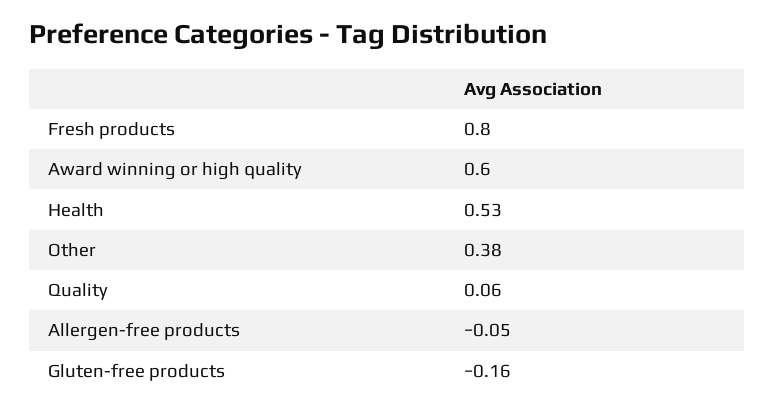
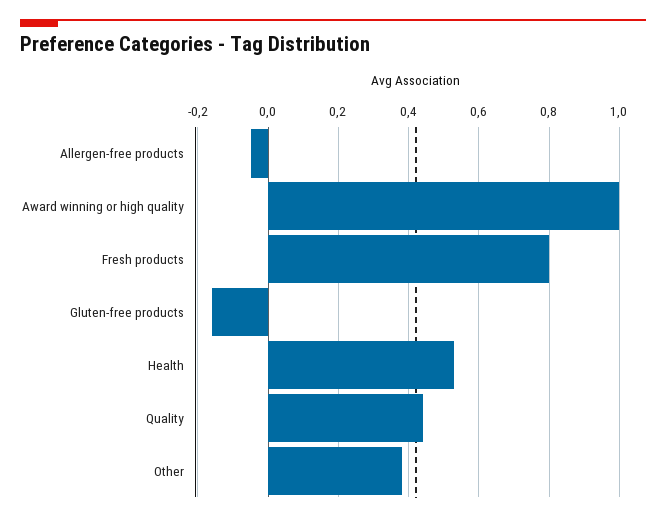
Award winning or high quality: 0.6 -> 1
Quality: 0.06 -> 0.45

